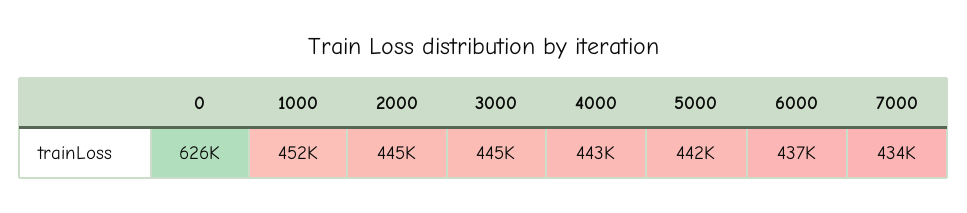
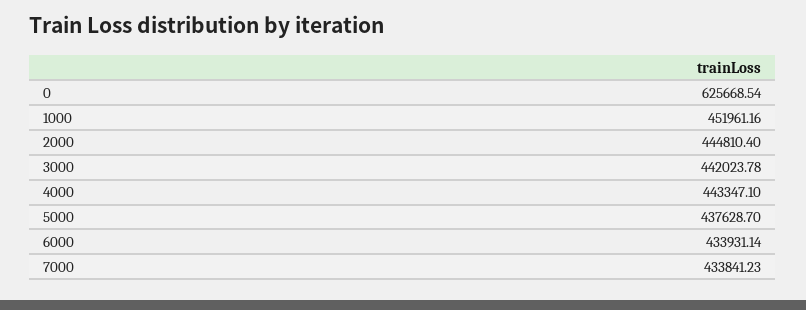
3000: 445000 -> 442023.78
5000: 442000 -> 437628.7
6000: 437000 -> 433931.14

